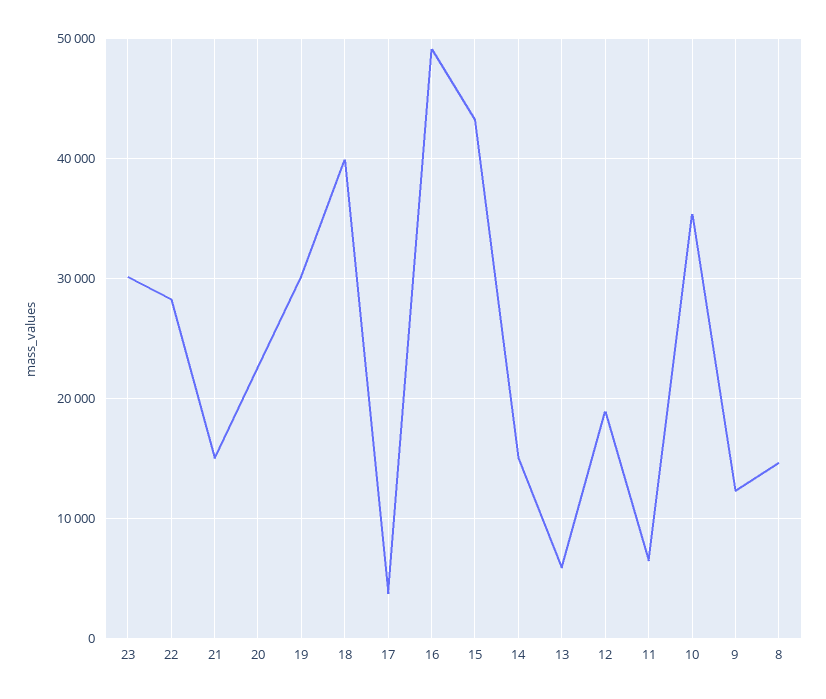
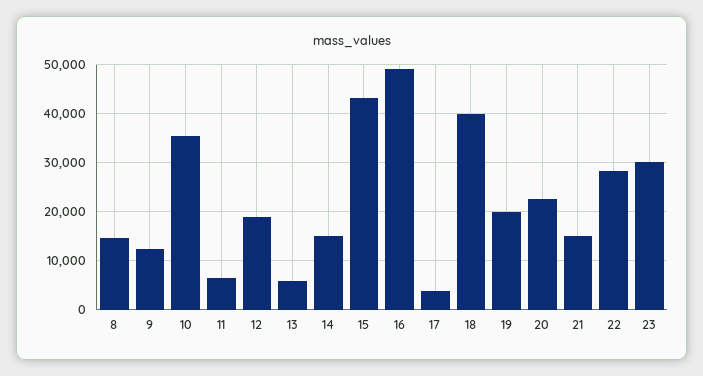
19: 30000 -> 20000

